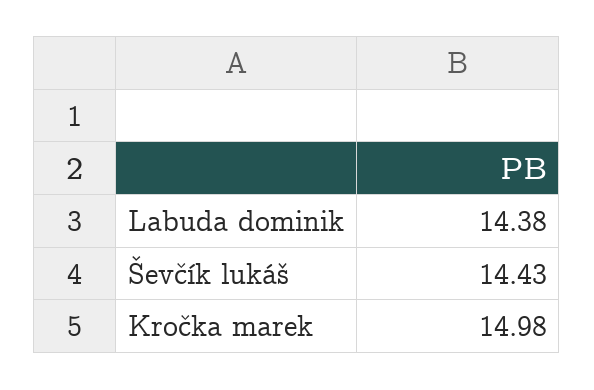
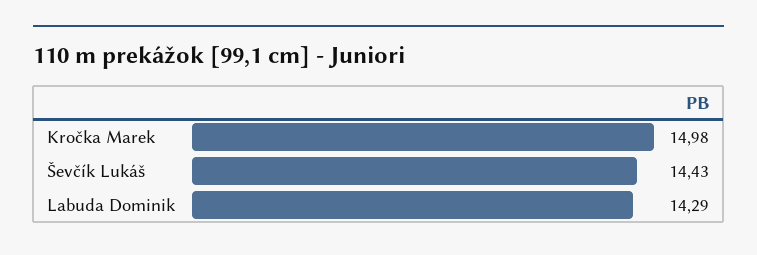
Labuda dominik: 14.38 -> 14.29

